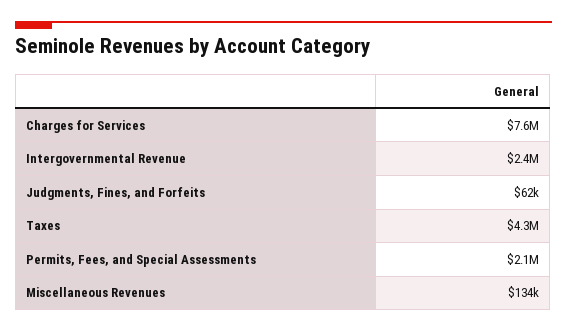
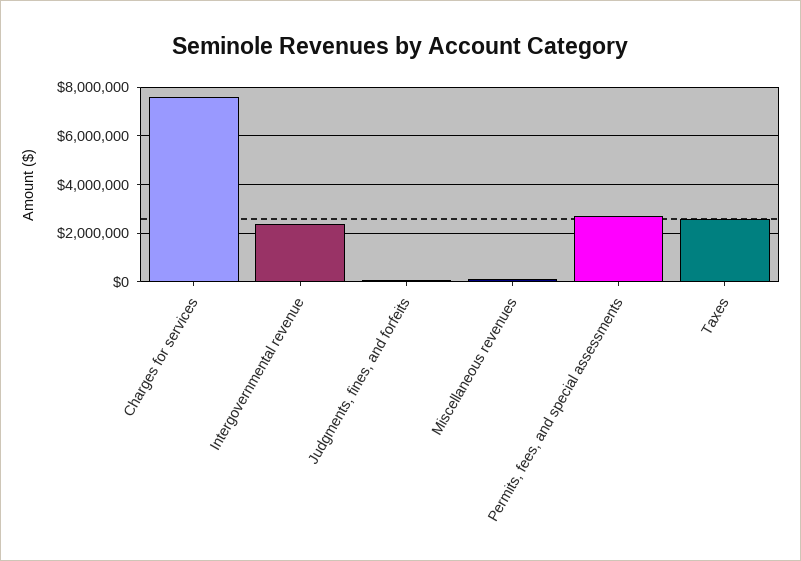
Taxes: 4300000 -> 2500000
Permits, Fees, and Special Assessments: 2100000 -> 2750000

